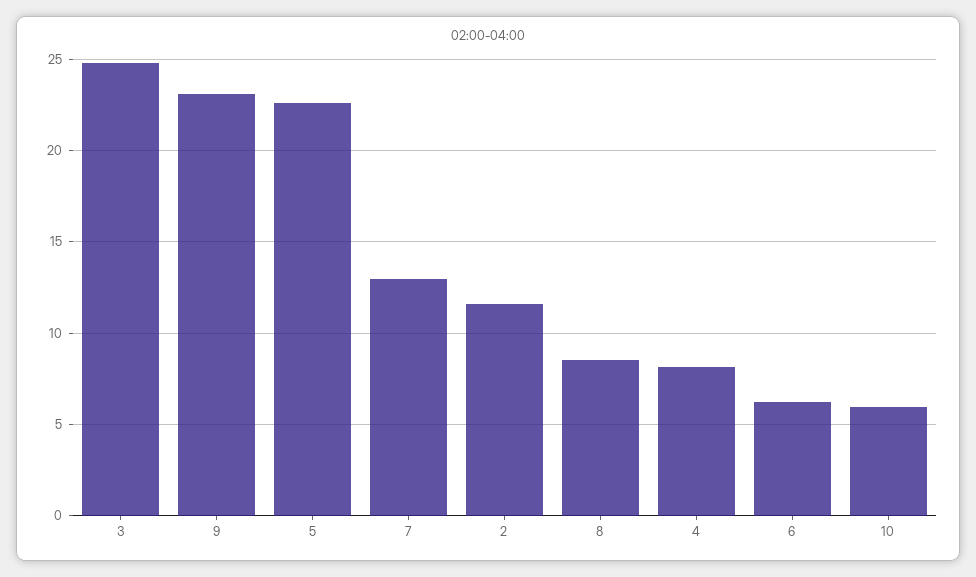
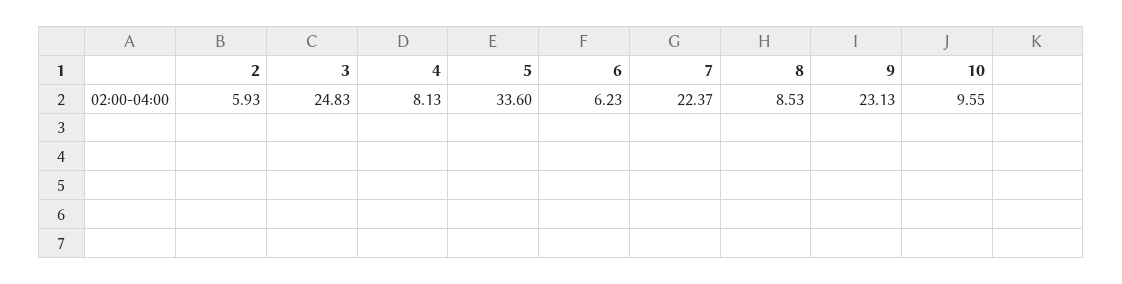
5: 22.5 -> 33.6
7: 13 -> 22.37
2: 11.5 -> 5.93
10: 6 -> 9.55

